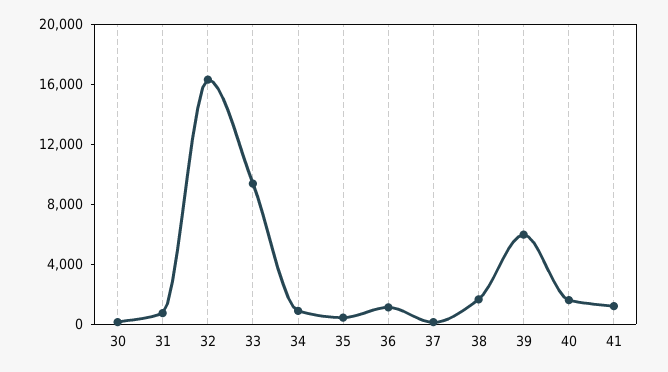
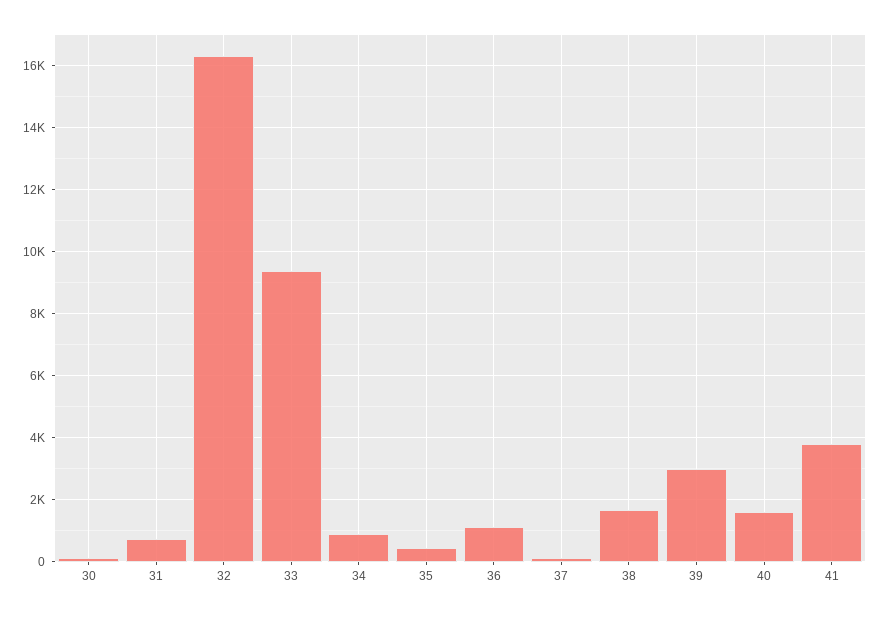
39: 6000 -> 3000
41: 1000 -> 3800

